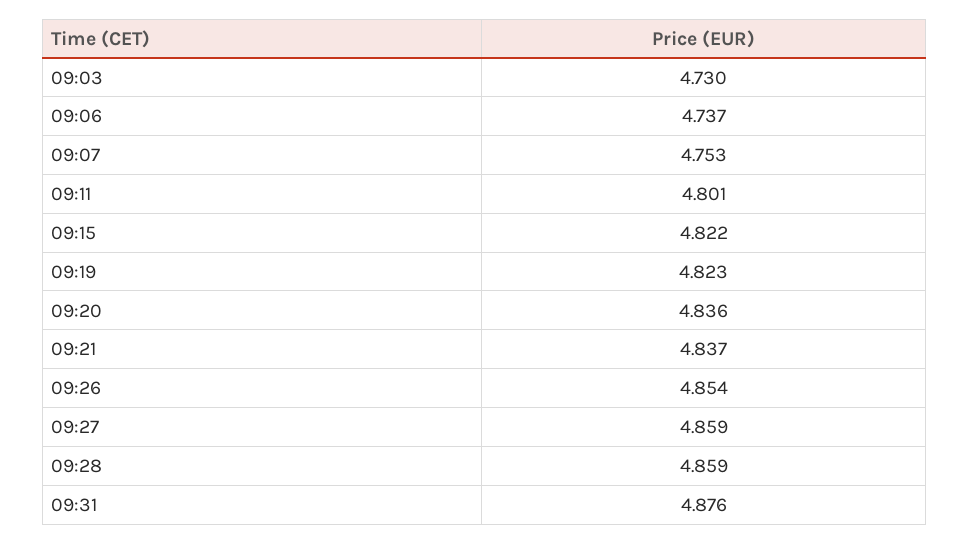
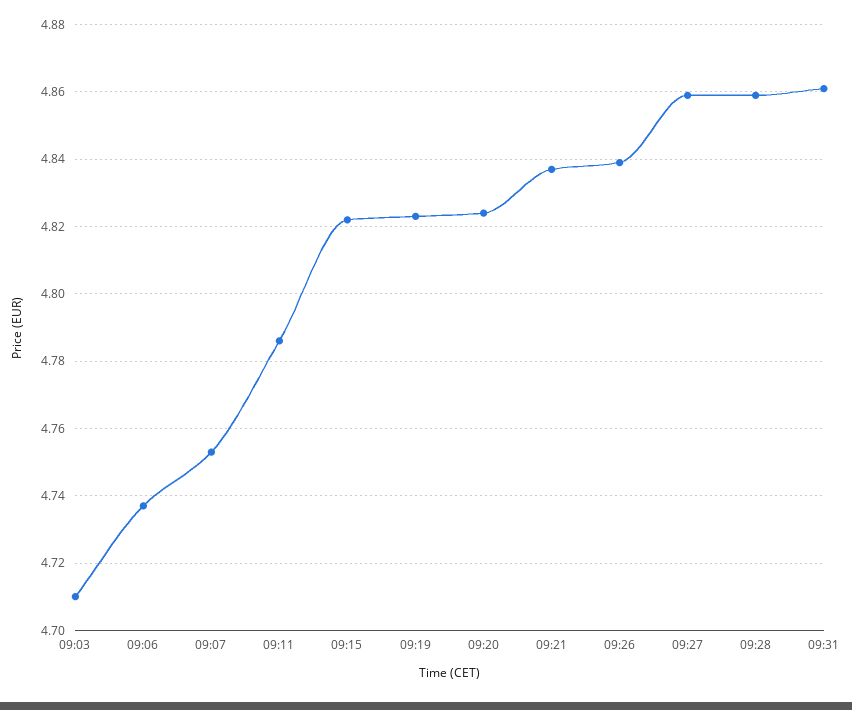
09:03: 4.73 -> 4.71
09:11: 4.801 -> 4.785
09:20: 4.836 -> 4.825
09:26: 4.854 -> 4.84
09:31: 4.876 -> 4.86

